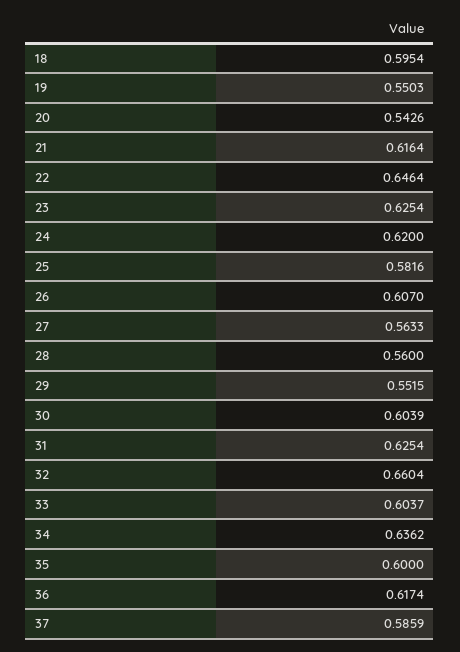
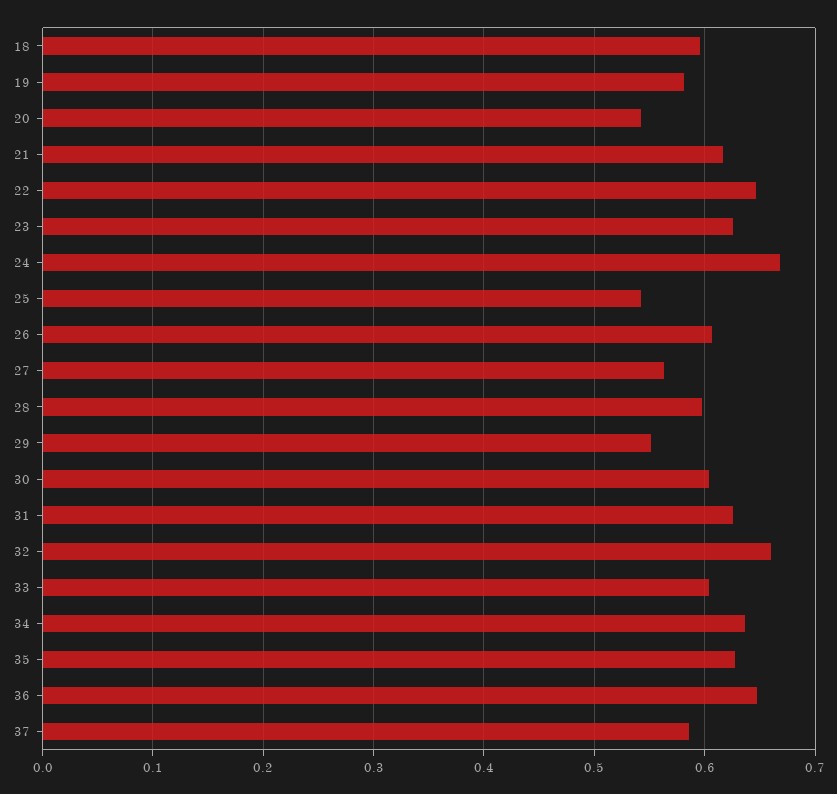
19: 0.5503 -> 0.58
24: 0.62 -> 0.67
25: 0.5816 -> 0.54
28: 0.56 -> 0.6
35: 0.6 -> 0.63
36: 0.6174 -> 0.65

